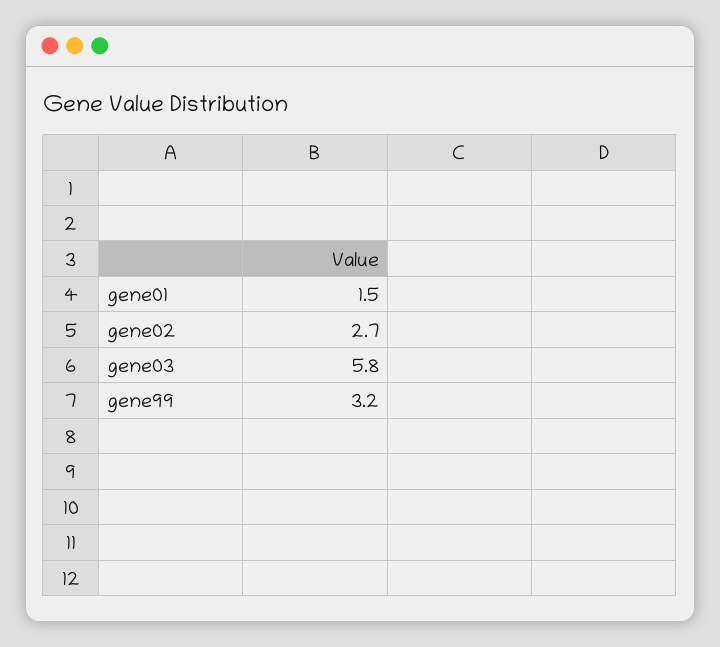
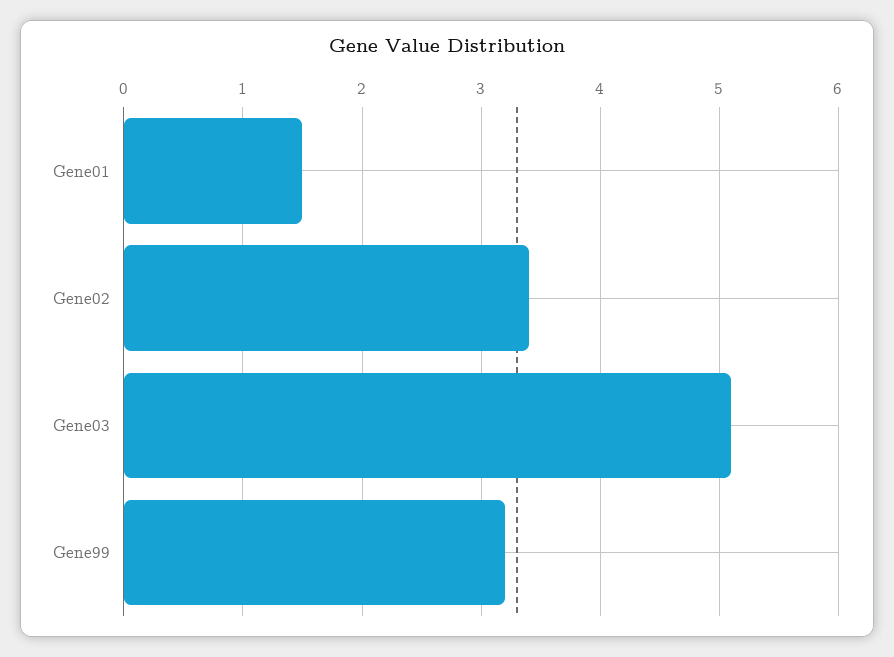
gene02: 2.7 -> 3.4
gene03: 5.8 -> 5.1

